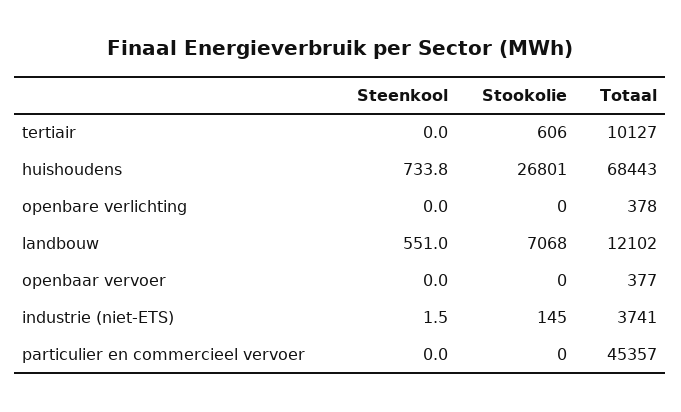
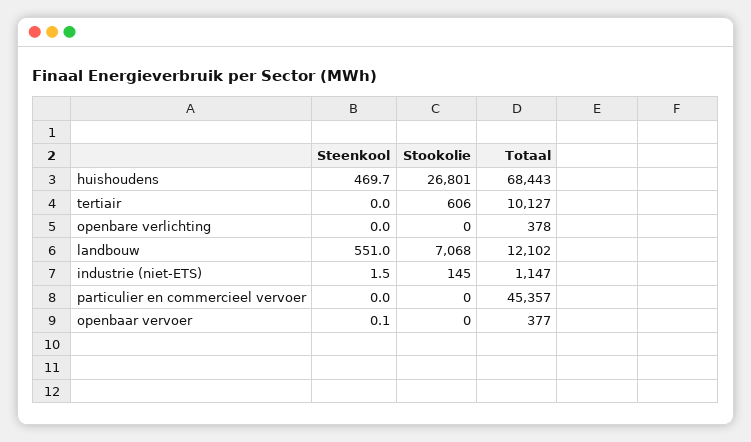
Steenkool, huishoudens: 733.8 -> 469.7
Steenkool, openbaar vervoer: 0 -> 0.1
Totaal, industrie (niet-ETS): 3741 -> 1147

